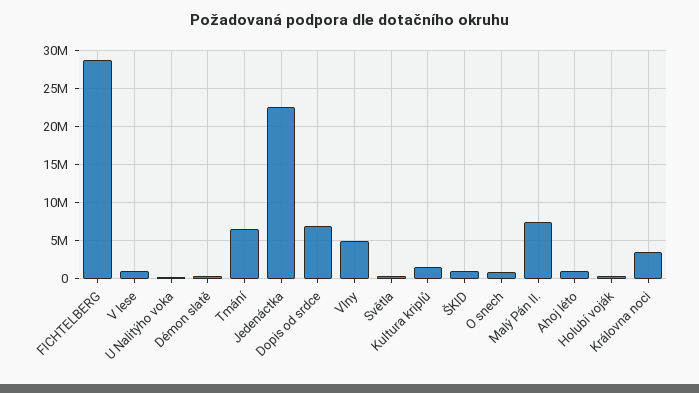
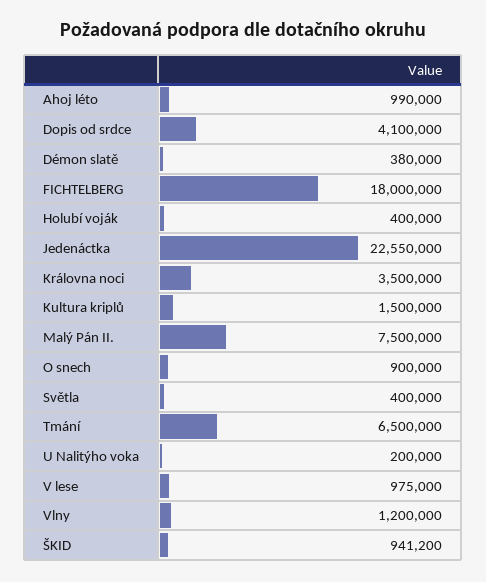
FICHTELBERG: 29000000 -> 18000000
Dopis od srdce: 7000000 -> 4100000
Vlny: 5000000 -> 1200000

